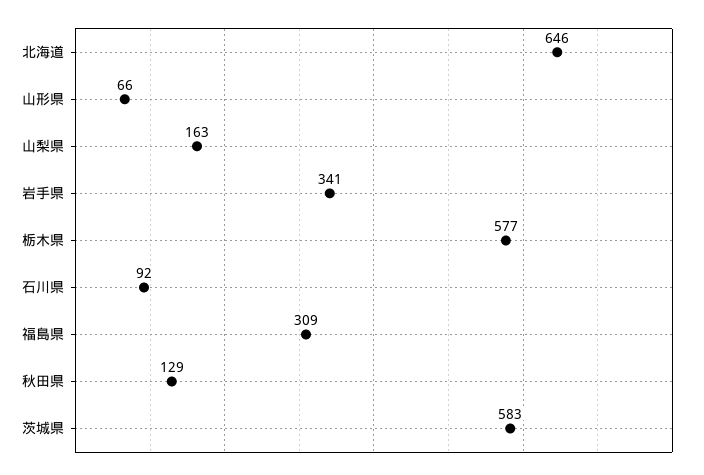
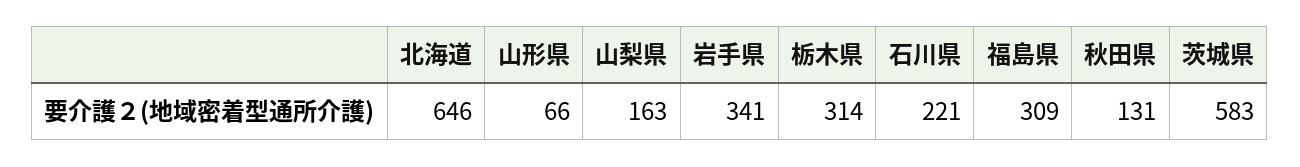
栃木県: 577 -> 314
石川県: 92 -> 221
秋田県: 129 -> 131

